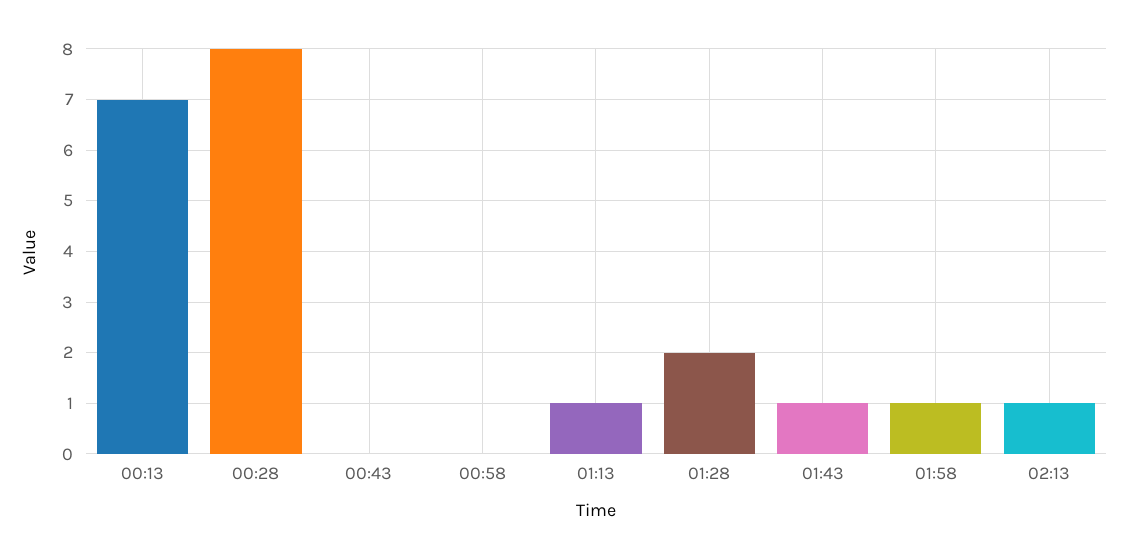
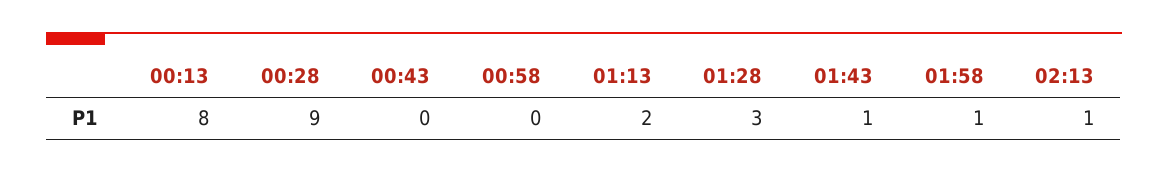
00:13: 7 -> 8
00:28: 8 -> 9
01:13: 1 -> 2
01:28: 2 -> 3

